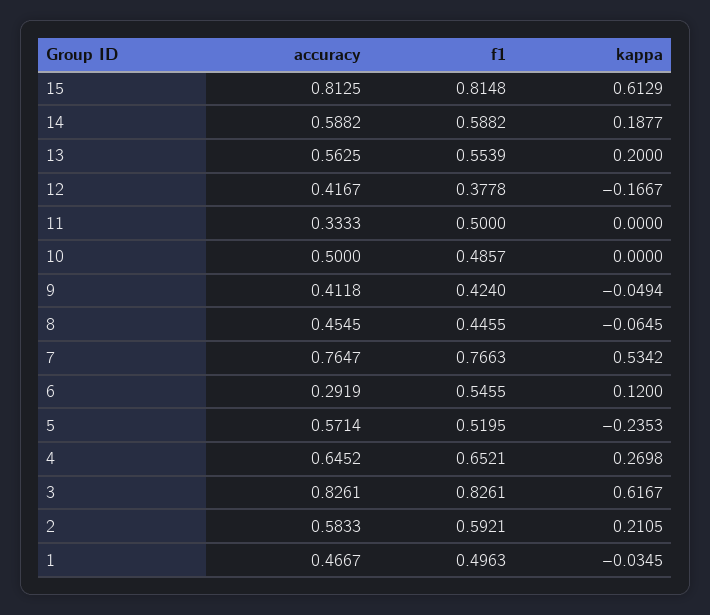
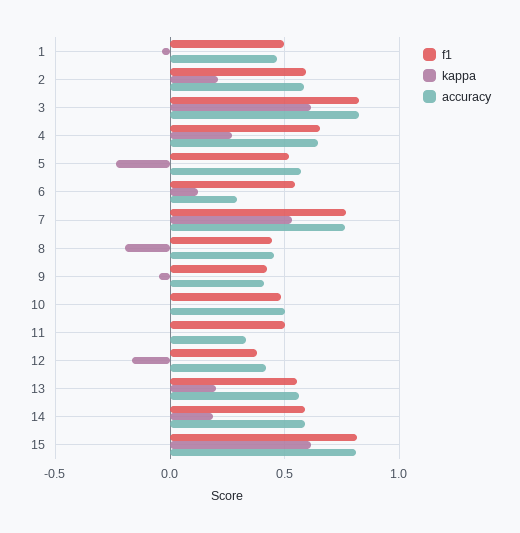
kappa, 8: -0.0645 -> -0.2

